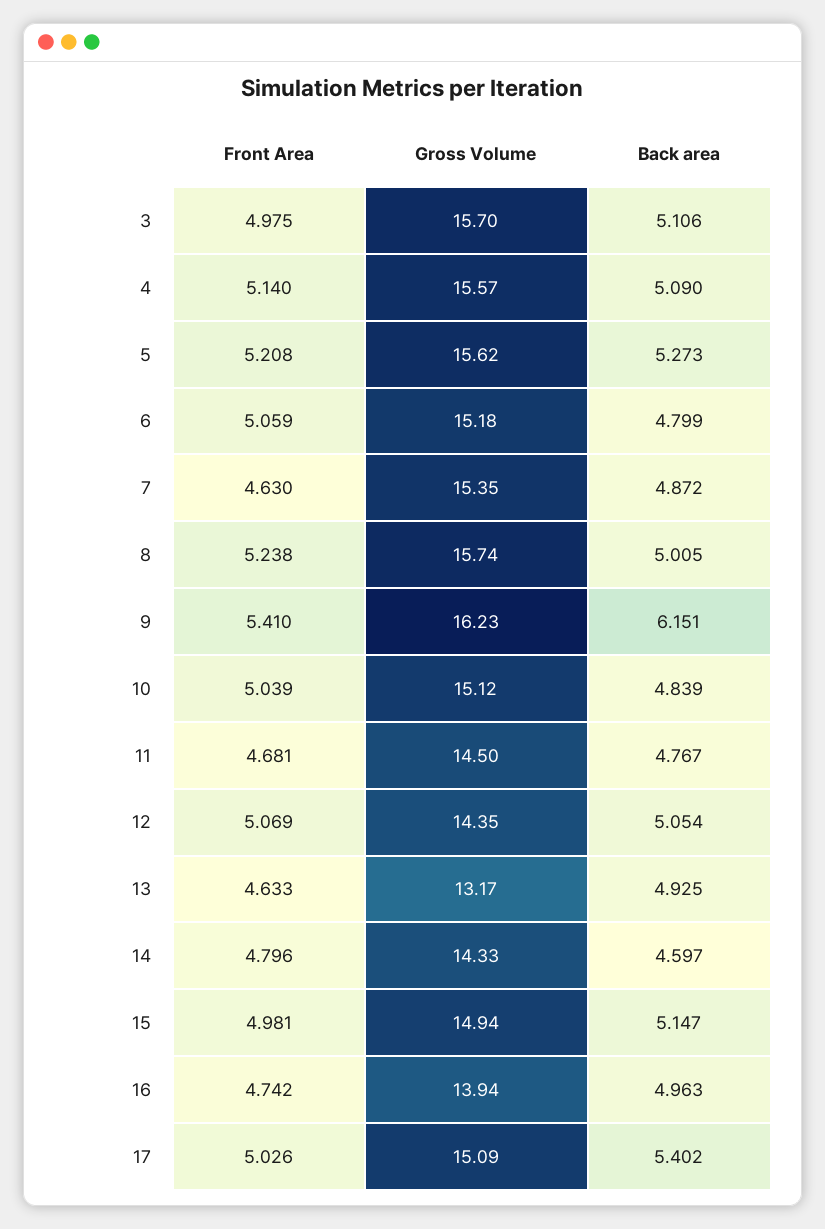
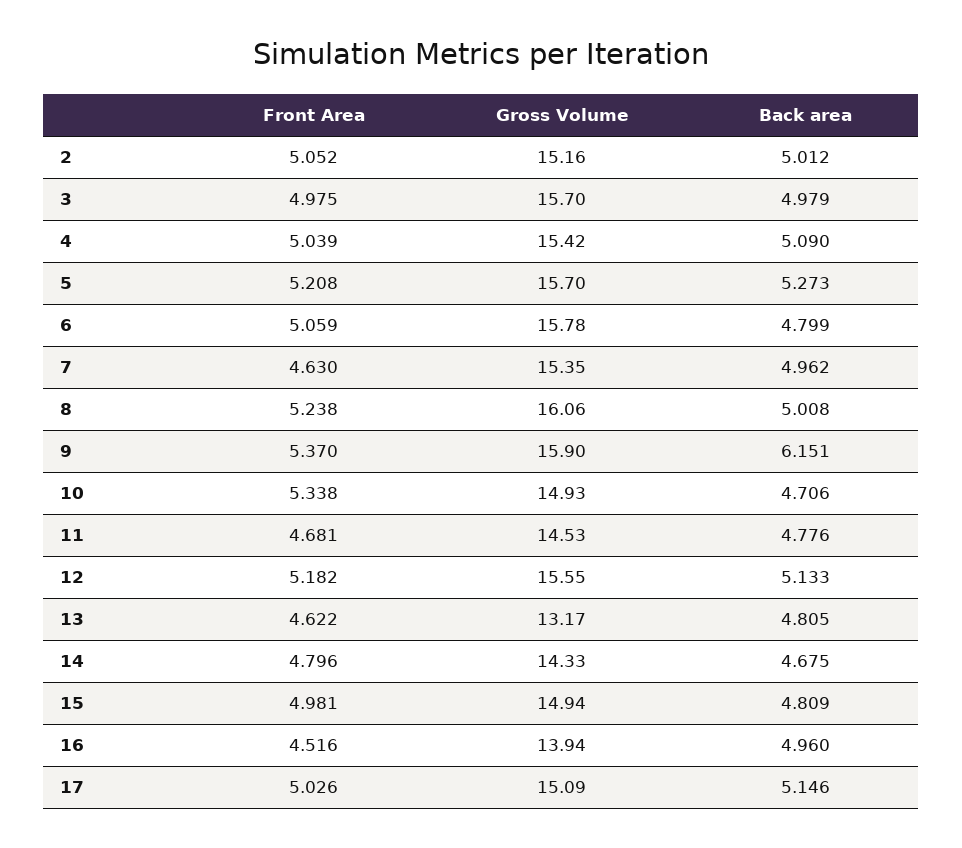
Back area, 3: 5.106 -> 4.979
Front Area, 4: 5.14 -> 5.039
Gross Volume, 4: 15.57 -> 15.42
Gross Volume, 5: 15.62 -> 15.7
Gross Volume, 6: 15.18 -> 15.78
Back area, 7: 4.872 -> 4.962
Gross Volume, 8: 15.74 -> 16.06
Back area, 8: 5.005 -> 5.008
Front Area, 9: 5.41 -> 5.37
Gross Volume, 9: 16.23 -> 15.9
Front Area, 10: 5.039 -> 5.338
Gross Volume, 10: 15.12 -> 14.93
Back area, 10: 4.839 -> 4.706
Gross Volume, 11: 14.5 -> 14.53
Back area, 11: 4.767 -> 4.776
Front Area, 12: 5.069 -> 5.182
Gross Volume, 12: 14.35 -> 15.55
Back area, 12: 5.054 -> 5.133
Front Area, 13: 4.633 -> 4.622
Back area, 13: 4.925 -> 4.805
Back area, 14: 4.597 -> 4.675
Back area, 15: 5.147 -> 4.809
Front Area, 16: 4.742 -> 4.516
Back area, 16: 4.963 -> 4.96
Back area, 17: 5.402 -> 5.146
Front Area, 2: none -> 5.052
Gross Volume, 2: none -> 15.16
Back area, 2: none -> 5.012

